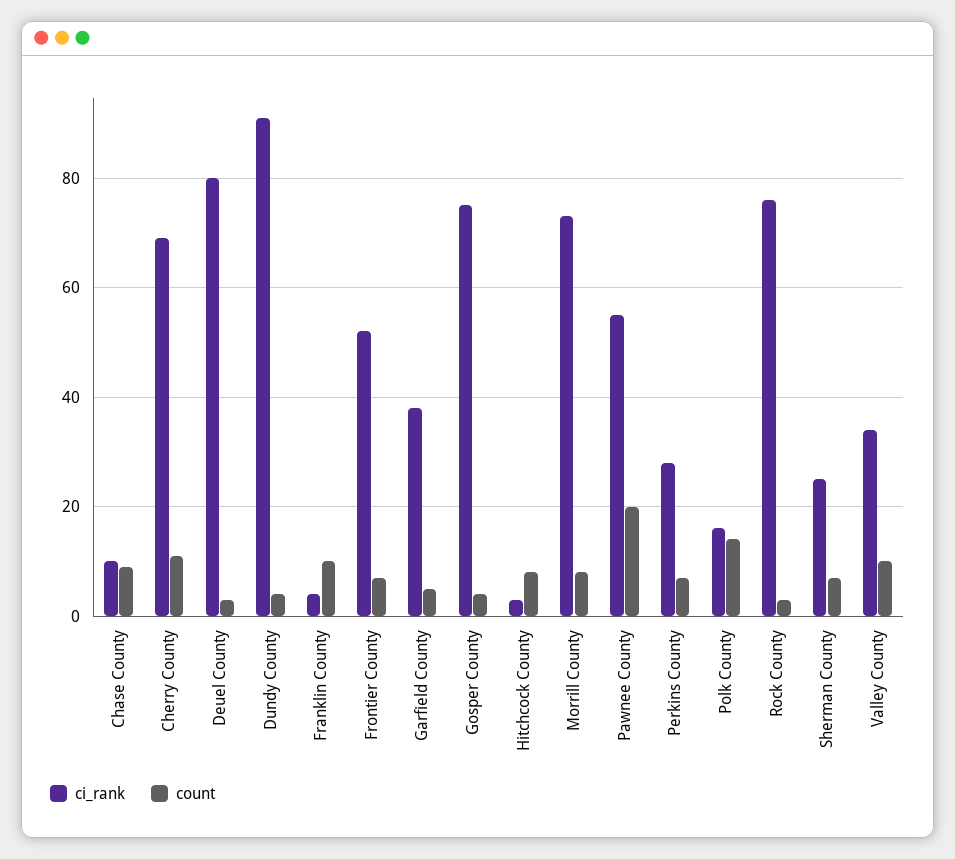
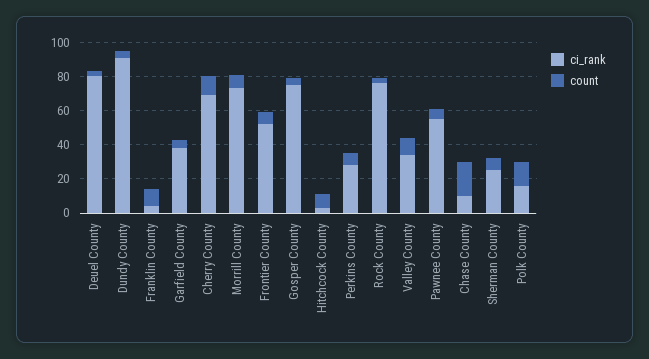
count, Chase County: 10 -> 20
count, Pawnee County: 20 -> 5

